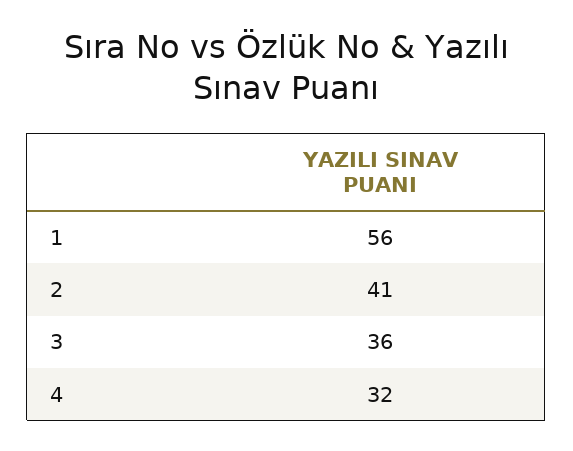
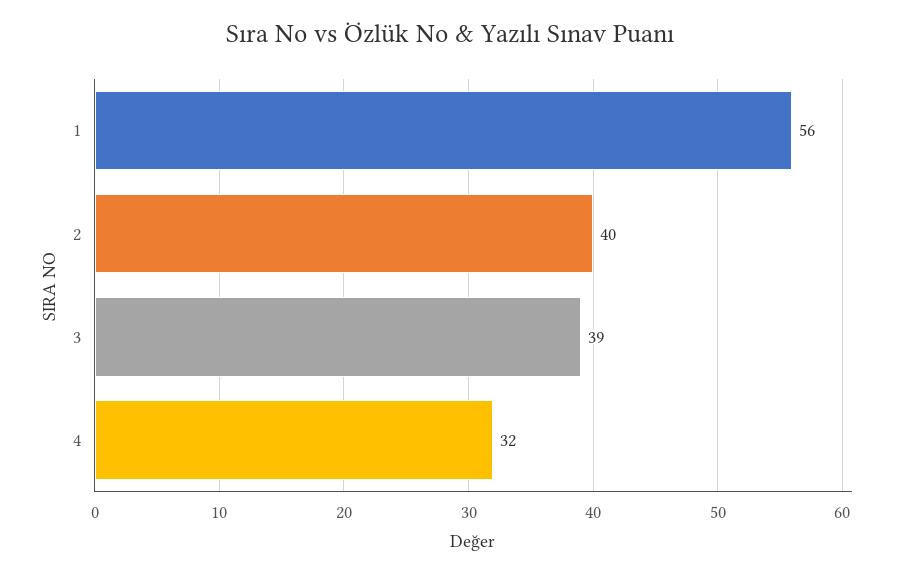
2: 41 -> 40
3: 36 -> 39

